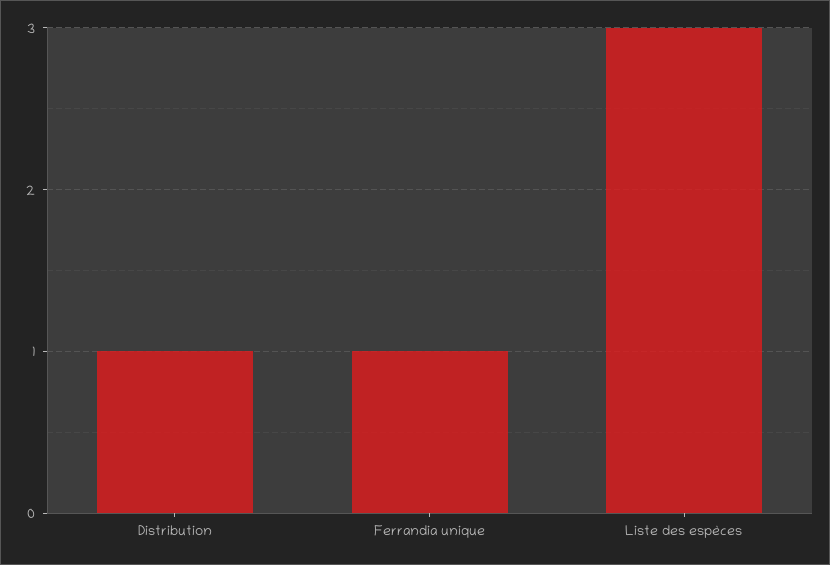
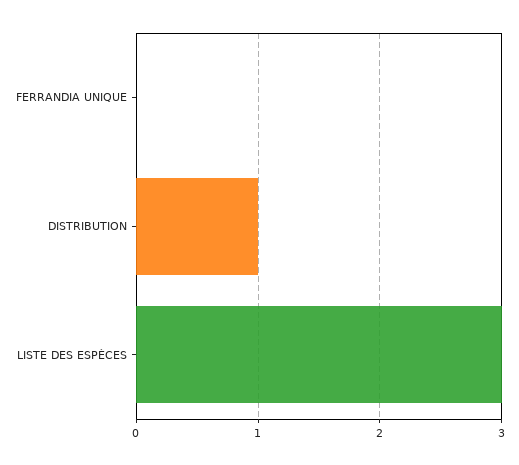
Ferrandia unique: 1 -> 0

